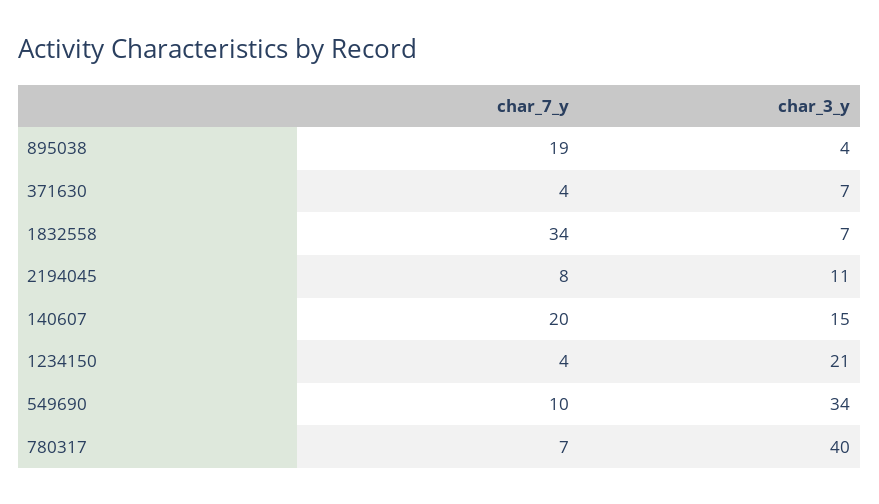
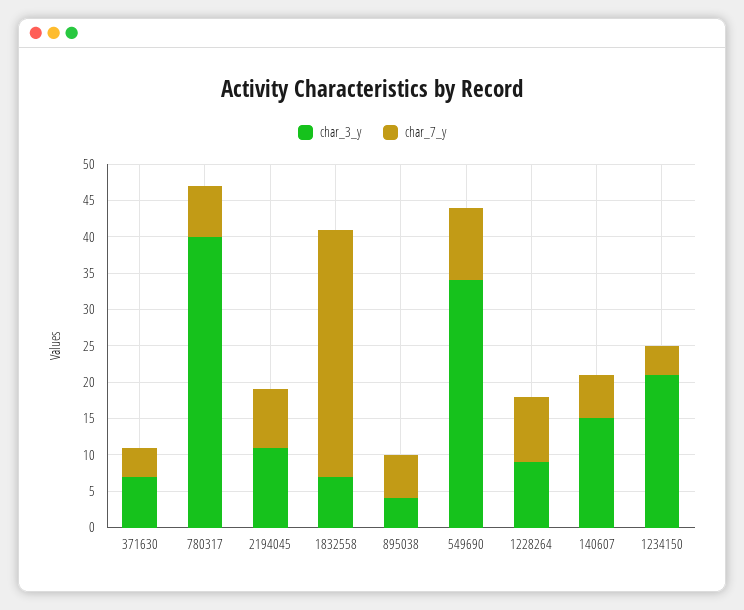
char_7_y, 895038: 19 -> 5
char_7_y, 140607: 20 -> 5
char_3_y, 1228264: none -> 10
char_7_y, 1228264: none -> 10

